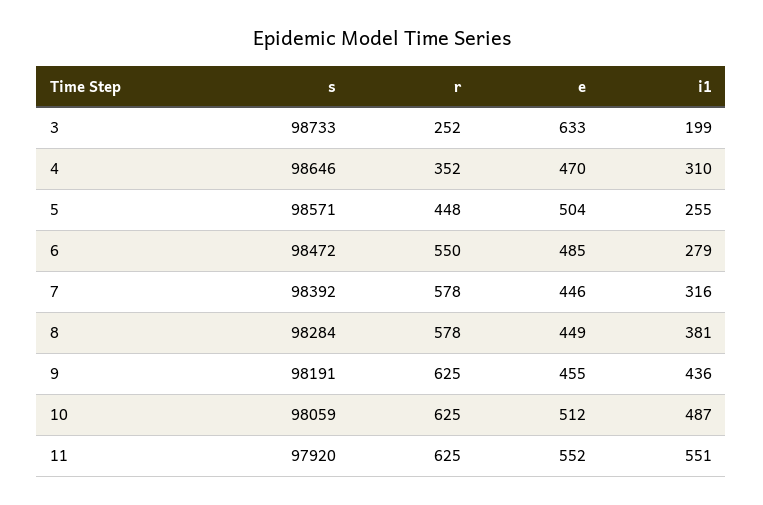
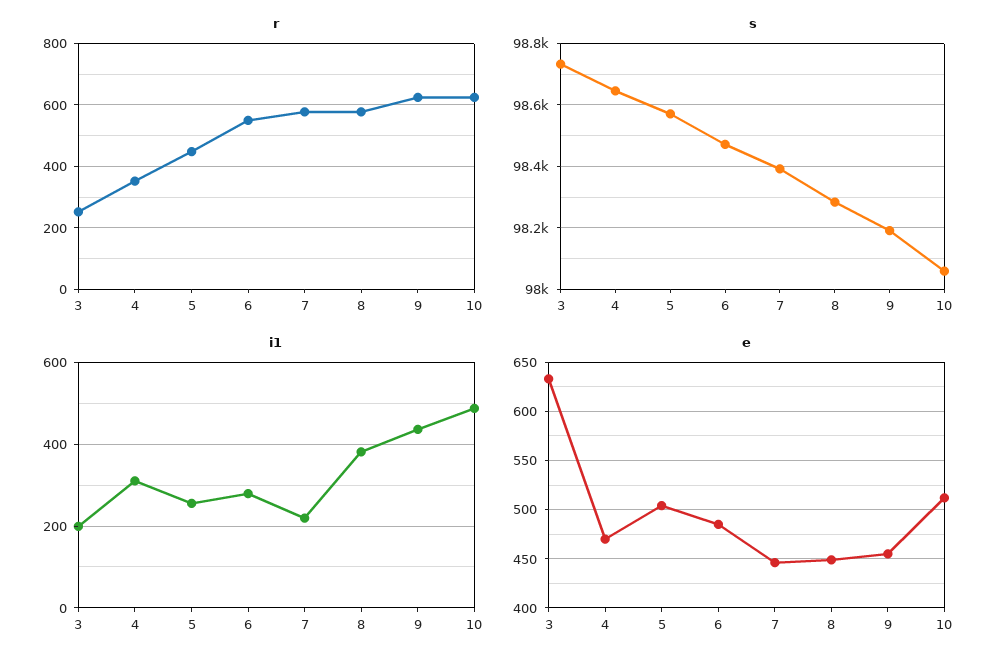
i1, 7: 316 -> 220
s, 11: 97920 -> none
r, 11: 625 -> none
e, 11: 552 -> none
i1, 11: 551 -> none

